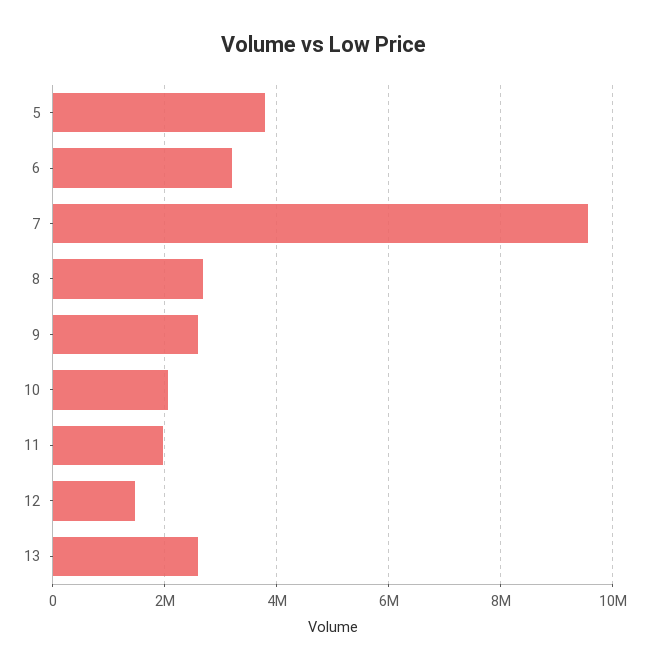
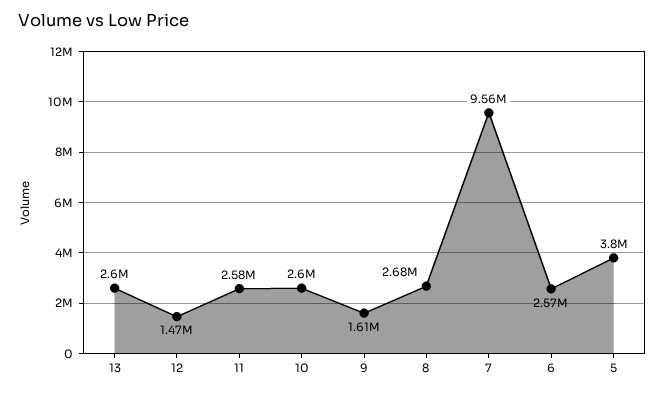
6: 3200000 -> 2570000
9: 2600000 -> 1610000
10: 2000000 -> 2600000
11: 2000000 -> 2580000

